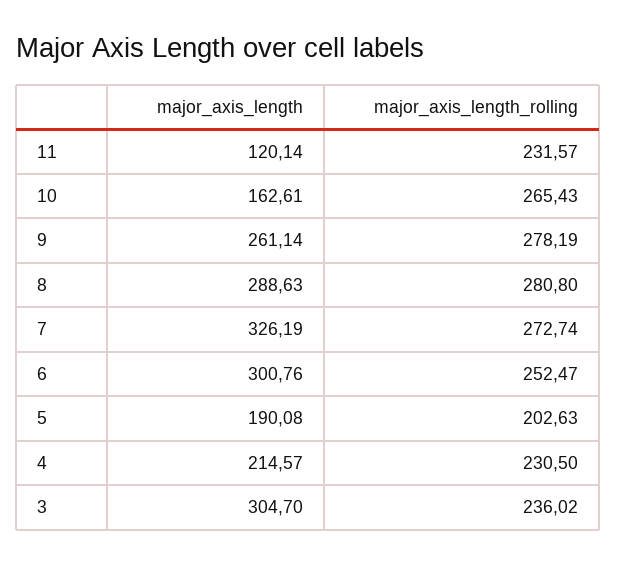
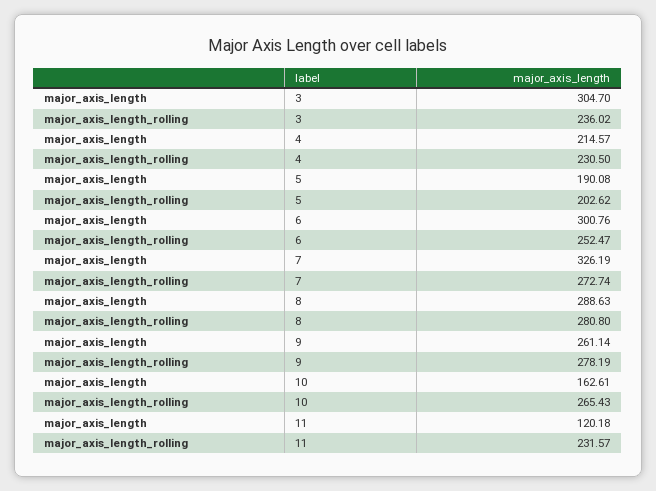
major_axis_length, 11: 120.14 -> 120.18
major_axis_length_rolling, 5: 202.63 -> 202.62

